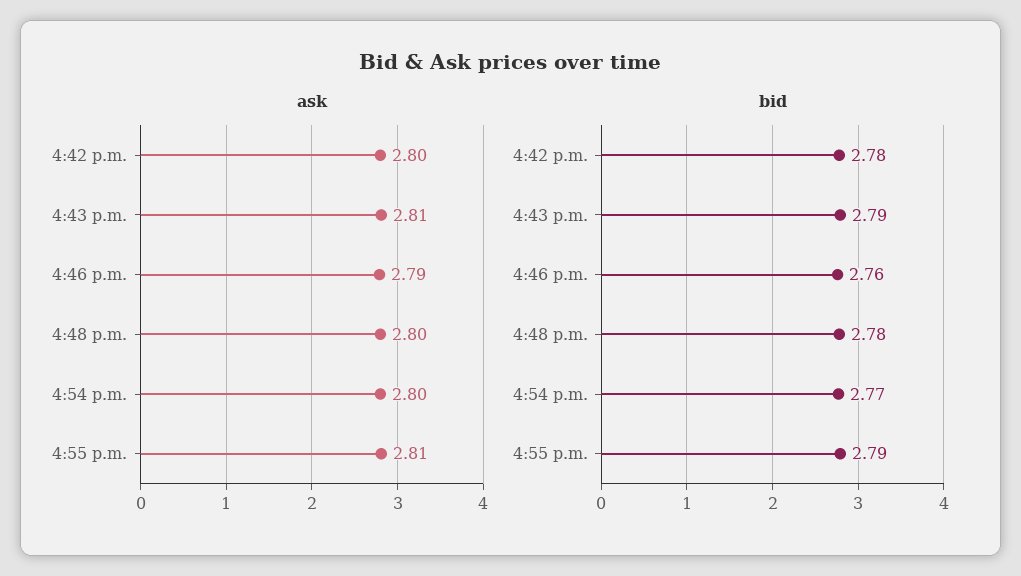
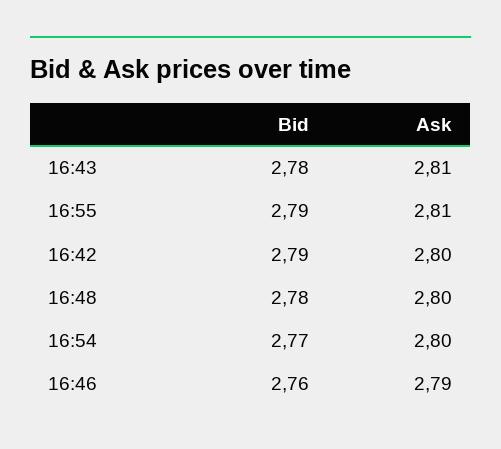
bid, 4:42 p.m.: 2.78 -> 2.79
bid, 4:43 p.m.: 2.79 -> 2.78

